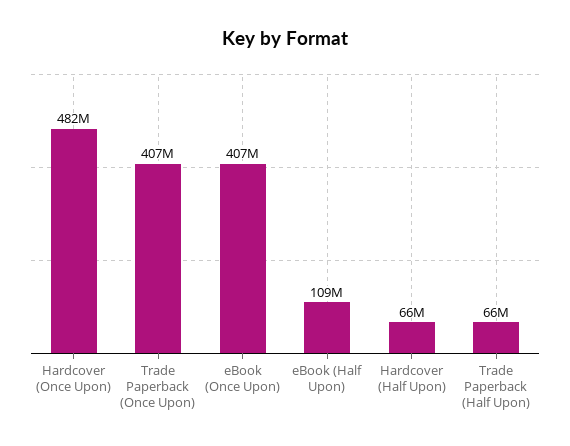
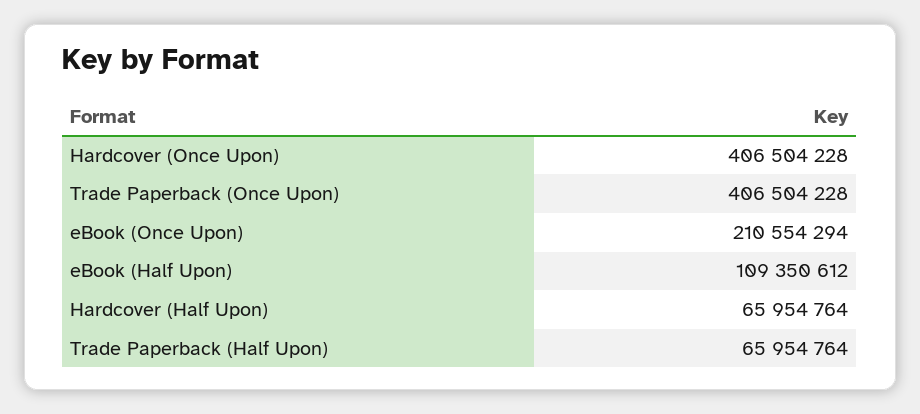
Hardcover (Once Upon): 482000000 -> 406504228
eBook (Once Upon): 407000000 -> 210554294

